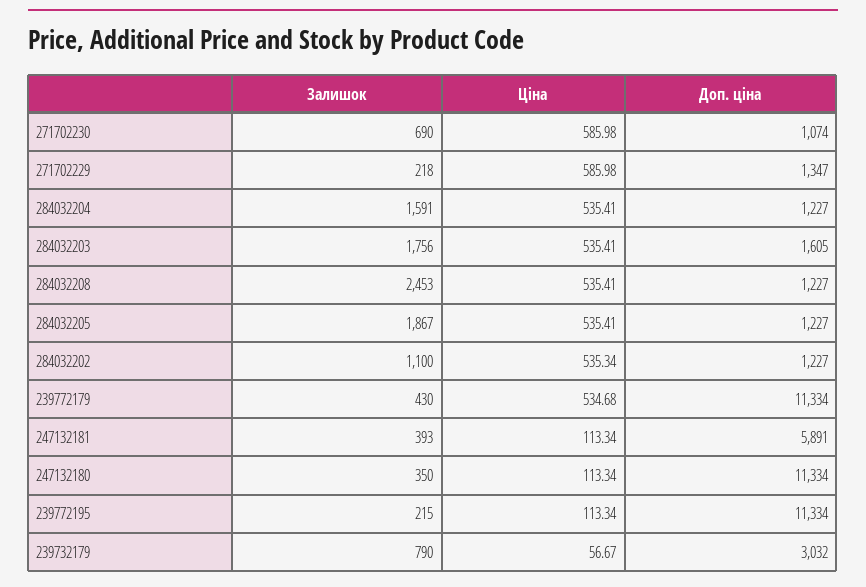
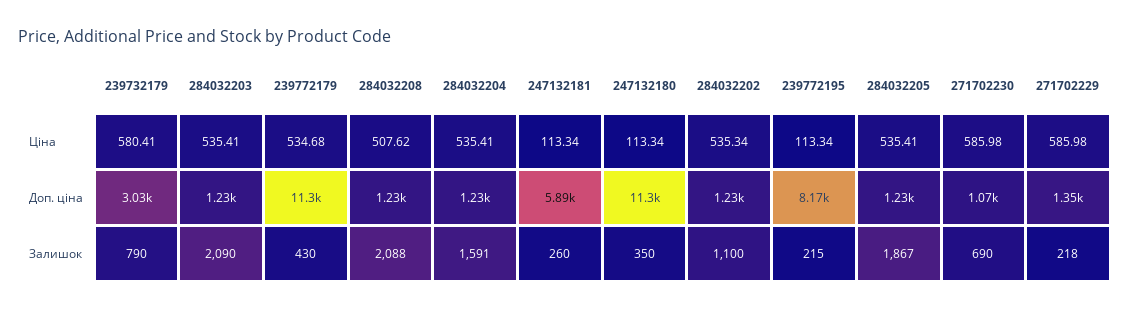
Залишок, 284032203: 1756 -> 2090
Доп. ціна, 284032203: 1605 -> 1230
Залишок, 284032208: 2453 -> 2088
Ціна, 284032208: 535.41 -> 507.62
Залишок, 247132181: 393 -> 260
Доп. ціна, 239772195: 11334 -> 8170
Ціна, 239732179: 56.67 -> 580.41

